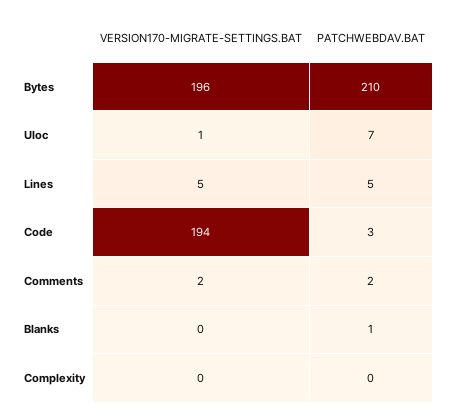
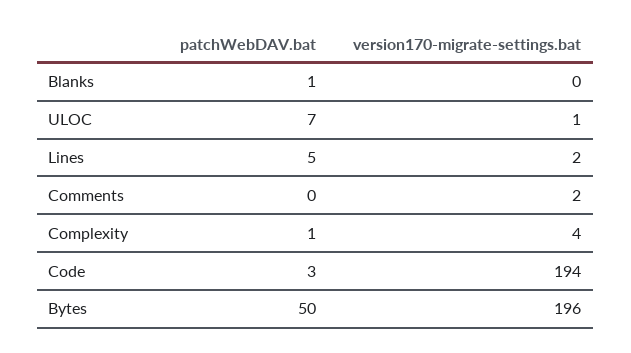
PATCHWEBDAV.BAT, Bytes: 210 -> 50
VERSION170-MIGRATE-SETTINGS.BAT, Lines: 5 -> 2
PATCHWEBDAV.BAT, Comments: 2 -> 0
VERSION170-MIGRATE-SETTINGS.BAT, Complexity: 0 -> 4
PATCHWEBDAV.BAT, Complexity: 0 -> 1

